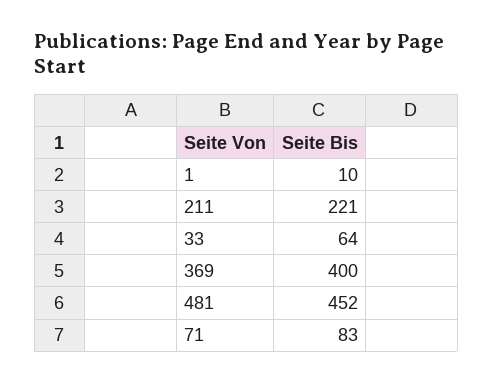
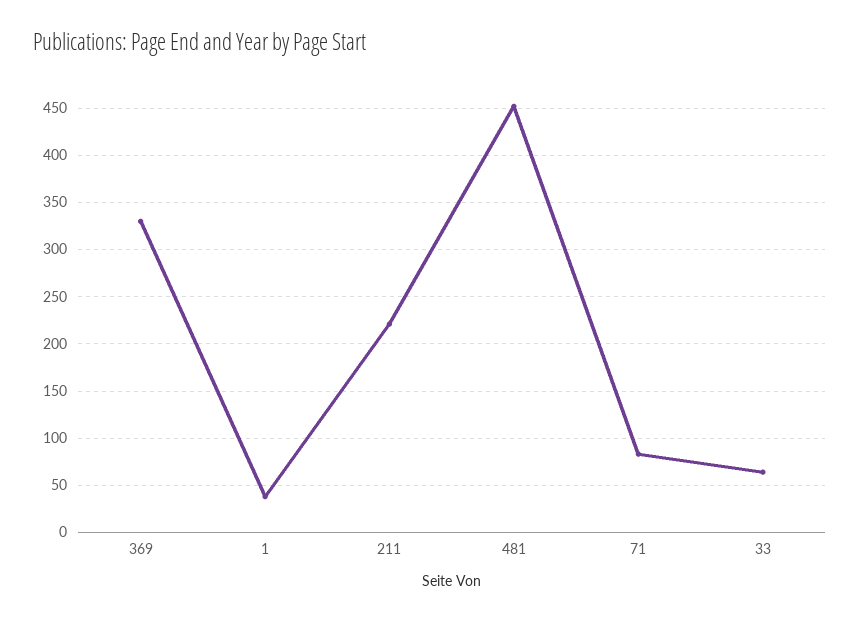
1: 10 -> 40
369: 400 -> 330

